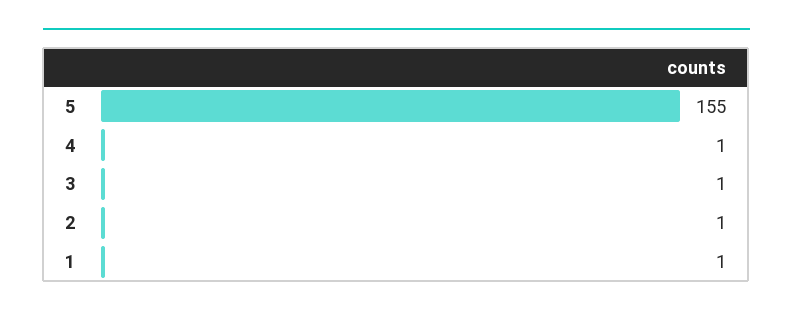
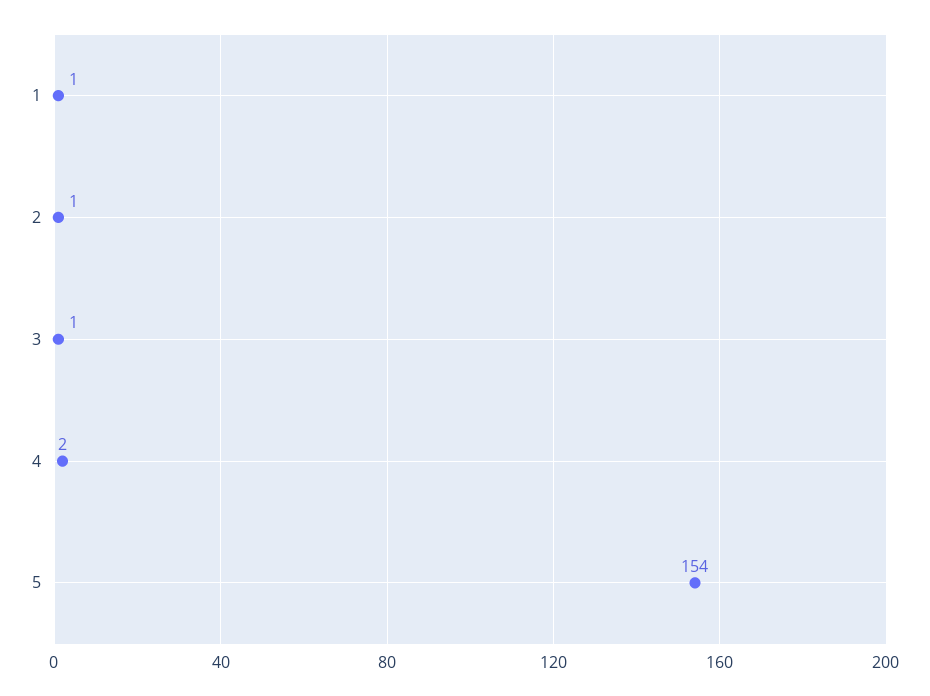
5: 155 -> 154
4: 1 -> 2

